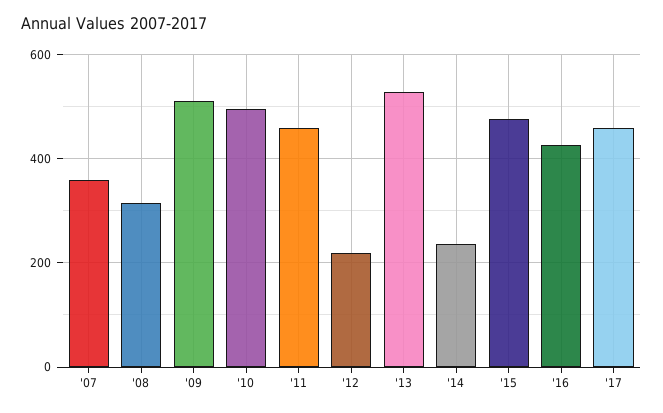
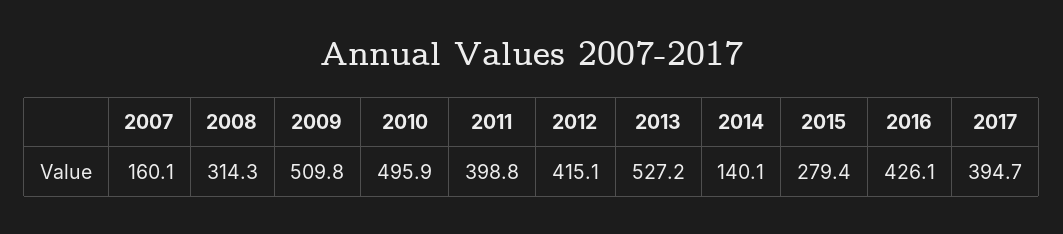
'07: 360 -> 160.1
'11: 460 -> 398.8
'12: 220 -> 415.1
'14: 240 -> 140.1
'15: 480 -> 279.4
'17: 460 -> 394.7

